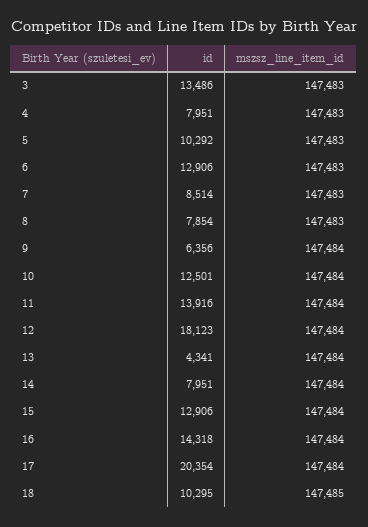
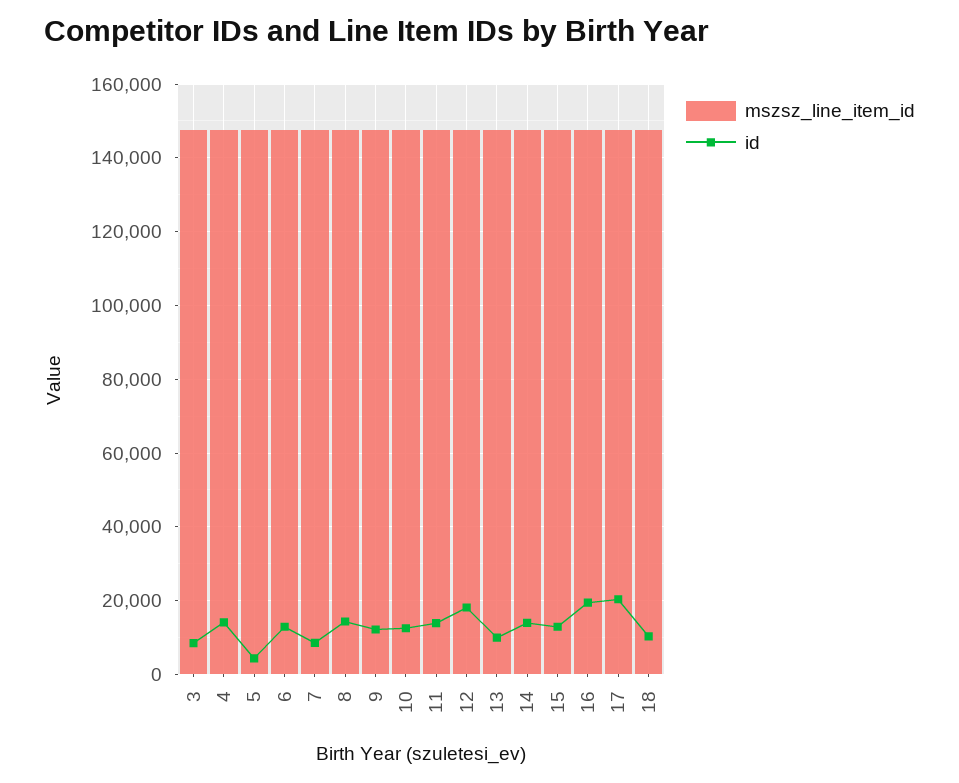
id, 3: 13486 -> 8000
id, 4: 7951 -> 14000
id, 5: 10292 -> 4000
id, 8: 7854 -> 14000
id, 9: 6356 -> 12000
id, 13: 4341 -> 10000
id, 14: 7951 -> 14000
id, 16: 14318 -> 20000

